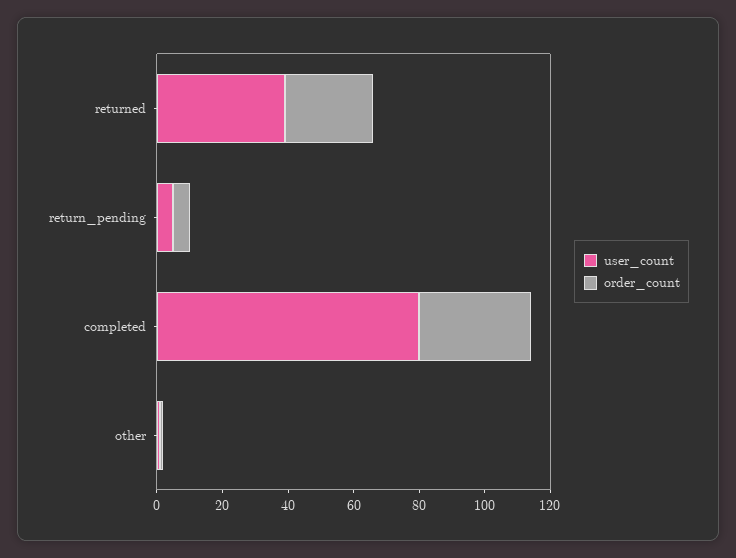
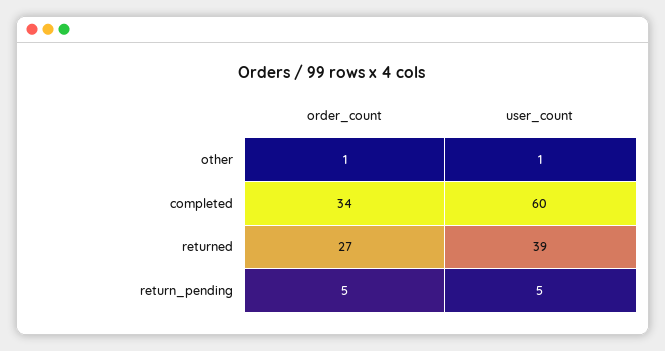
user_count, completed: 80 -> 60

